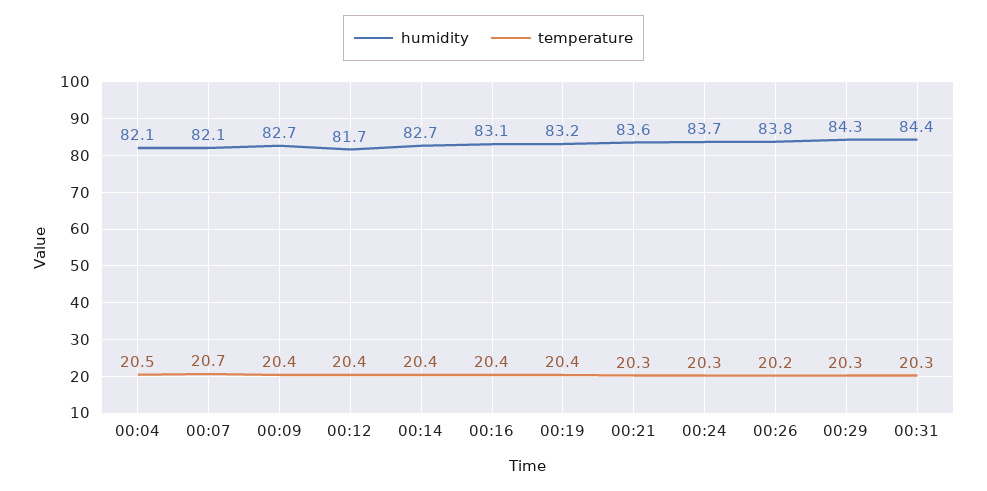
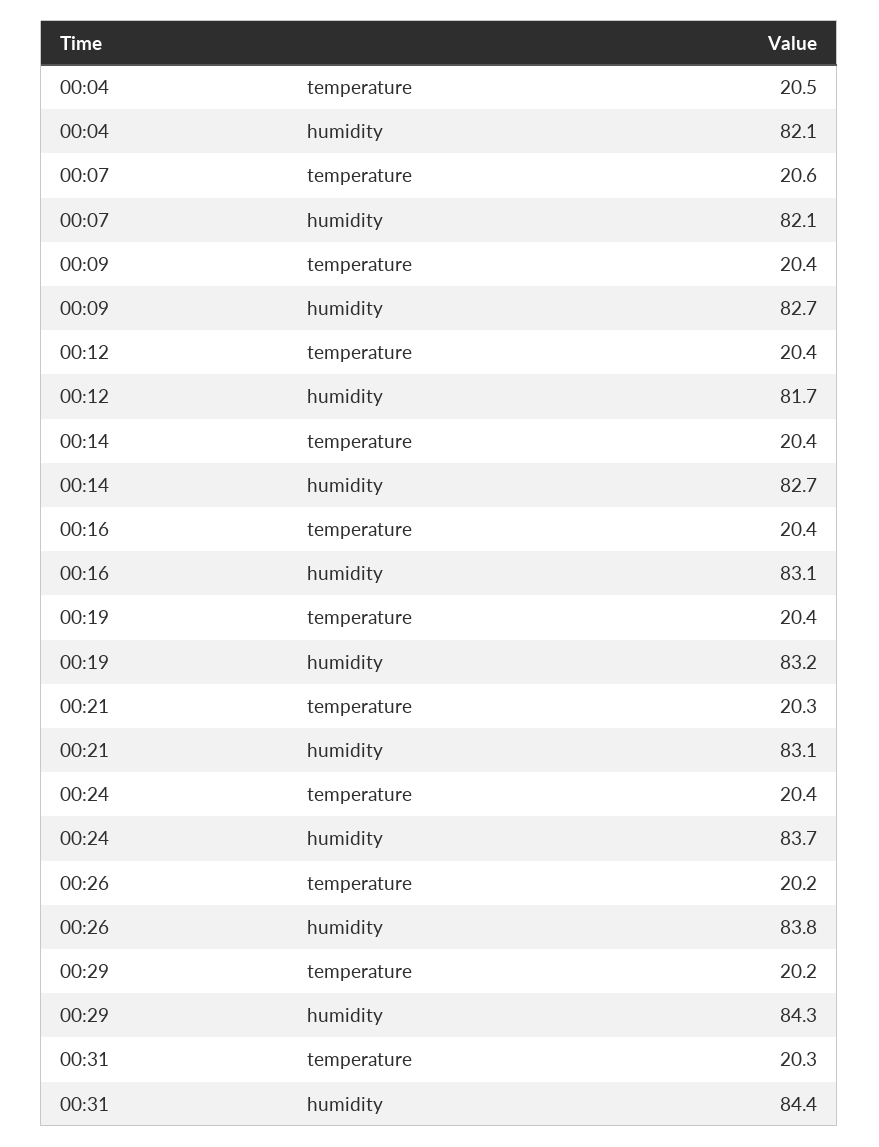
temperature, 00:07: 20.7 -> 20.6
humidity, 00:21: 83.6 -> 83.1
temperature, 00:24: 20.3 -> 20.4
temperature, 00:29: 20.3 -> 20.2

